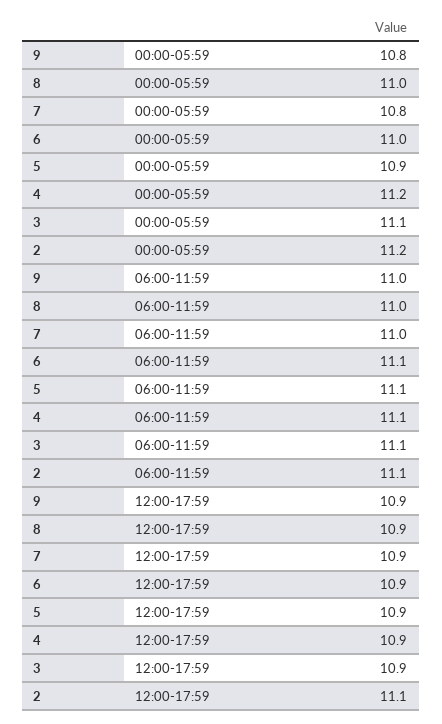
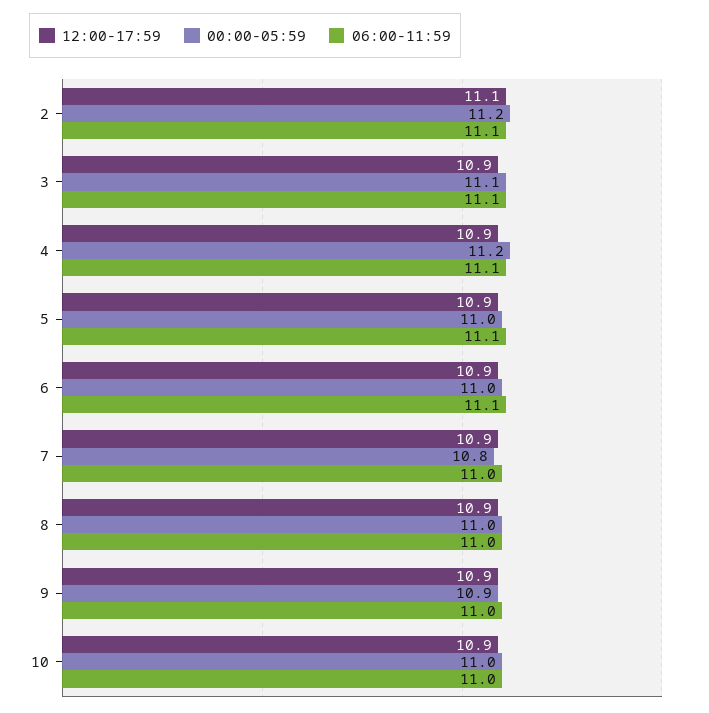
00:00-05:59, 9: 10.8 -> 10.9
00:00-05:59, 5: 10.9 -> 11
12:00-17:59, 10: none -> 10.9
00:00-05:59, 10: none -> 11
06:00-11:59, 10: none -> 11

